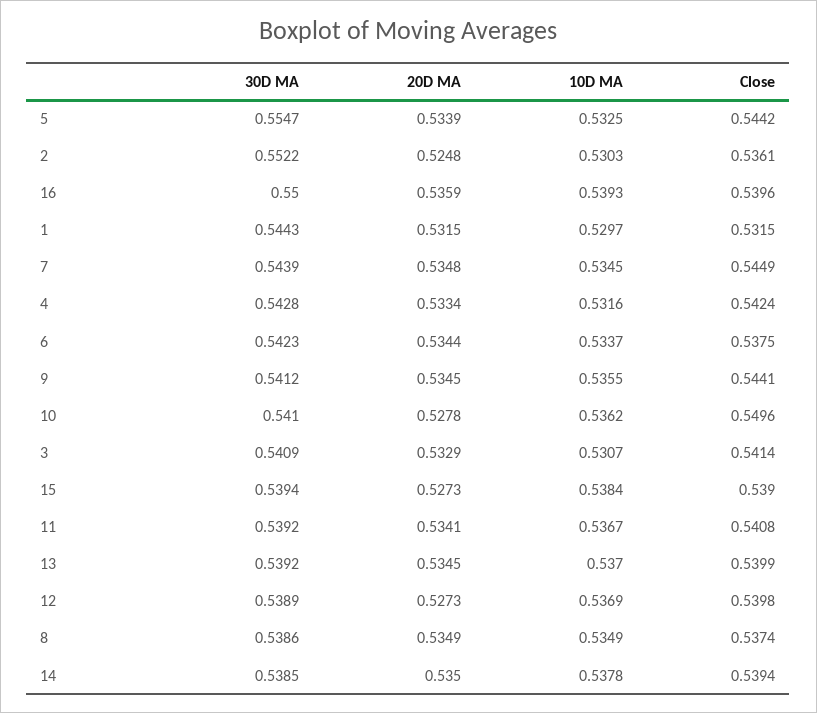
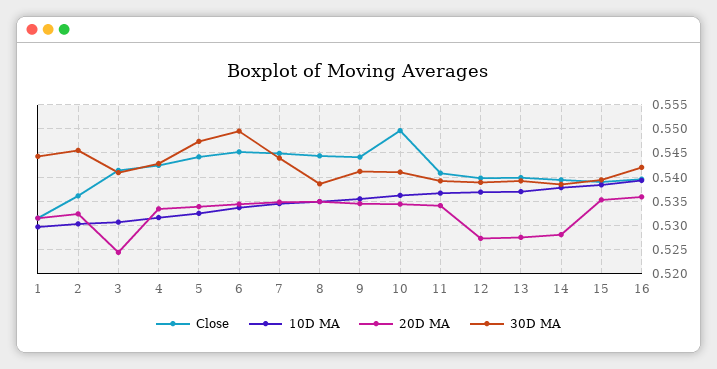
30D MA, 5: 0.5547 -> 0.5475
30D MA, 2: 0.5522 -> 0.545
20D MA, 2: 0.5248 -> 0.5325
30D MA, 16: 0.55 -> 0.5425
30D MA, 6: 0.5423 -> 0.55
Close, 6: 0.5375 -> 0.545
20D MA, 10: 0.5278 -> 0.535
20D MA, 3: 0.5329 -> 0.525
20D MA, 15: 0.5273 -> 0.535
20D MA, 13: 0.5345 -> 0.5275
Close, 8: 0.5374 -> 0.545
20D MA, 14: 0.535 -> 0.5275

